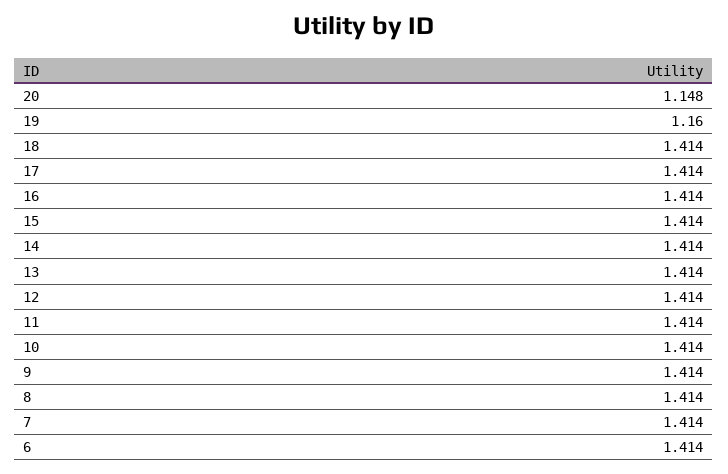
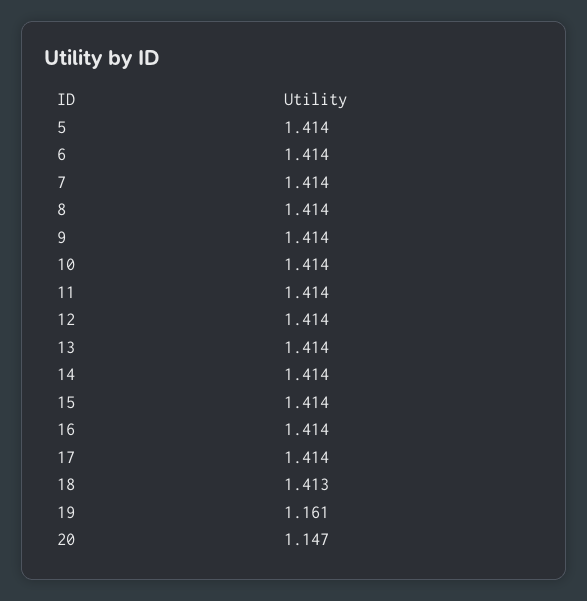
20: 1.148 -> 1.147
19: 1.16 -> 1.161
18: 1.414 -> 1.413
5: none -> 1.414

